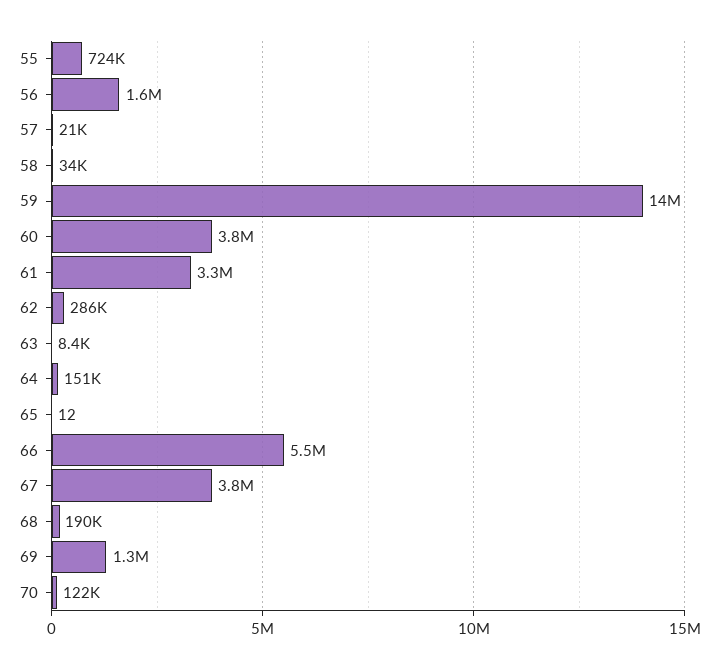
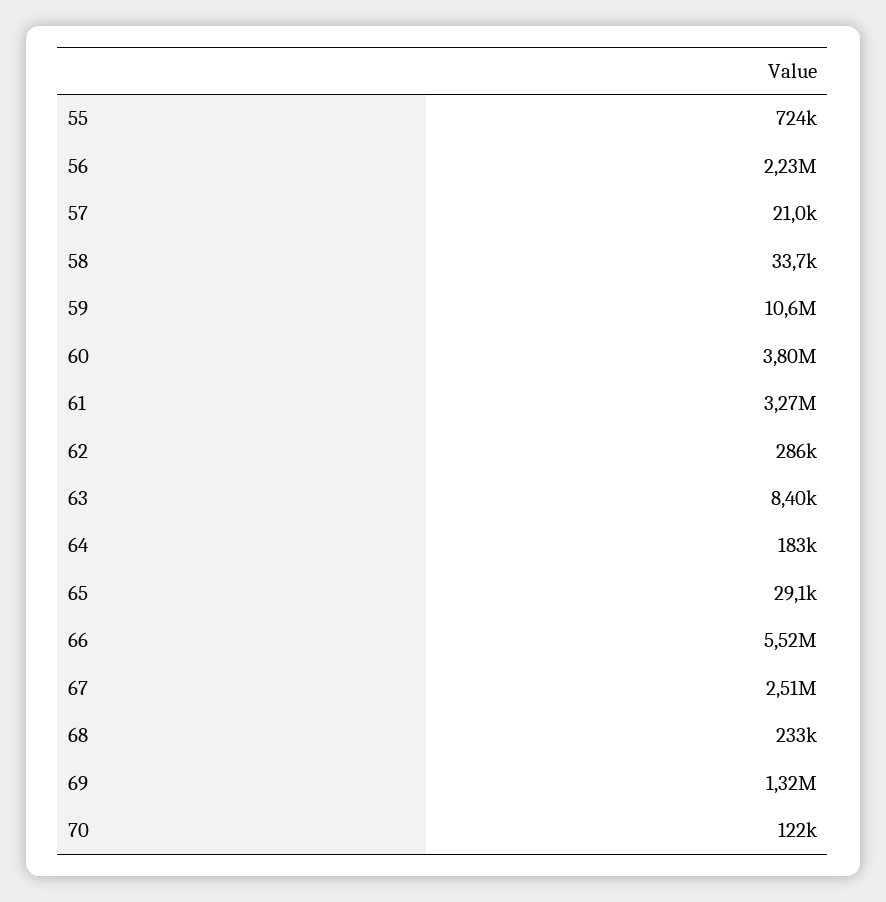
56: 1600000 -> 2230000
59: 14000000 -> 10600000
64: 151000 -> 183000
65: 12 -> 29100
67: 3800000 -> 2510000
68: 190000 -> 233000

